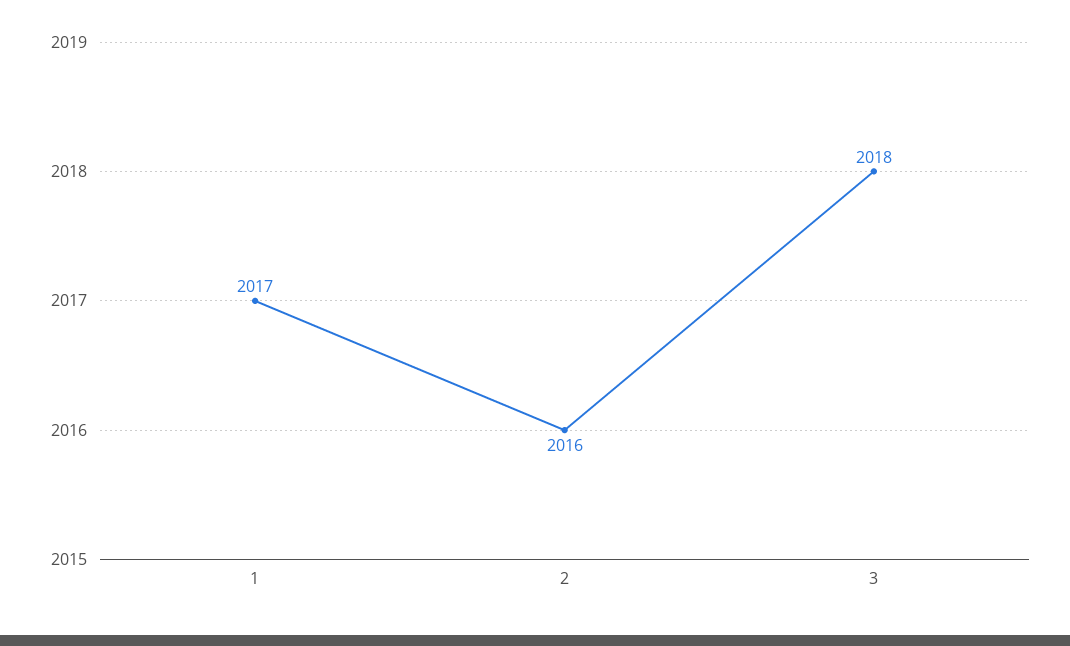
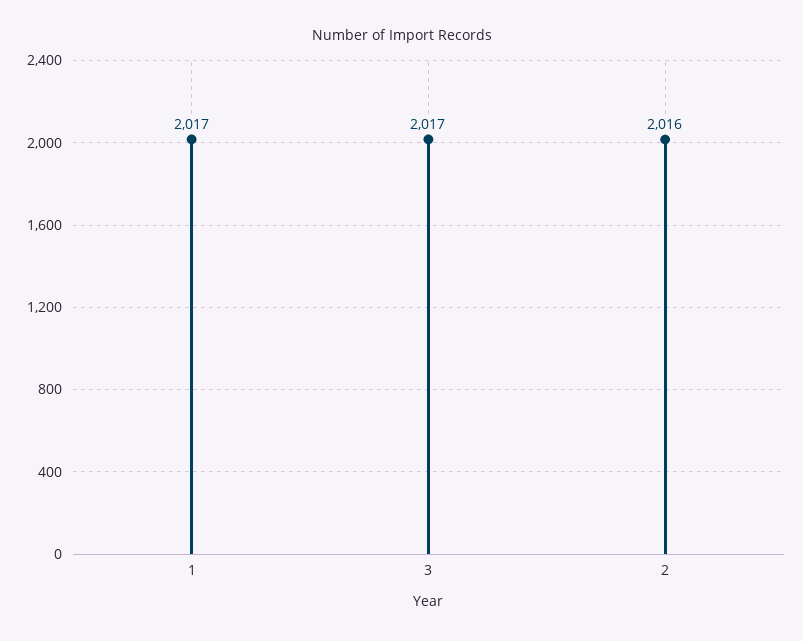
3: 2018 -> 2017

